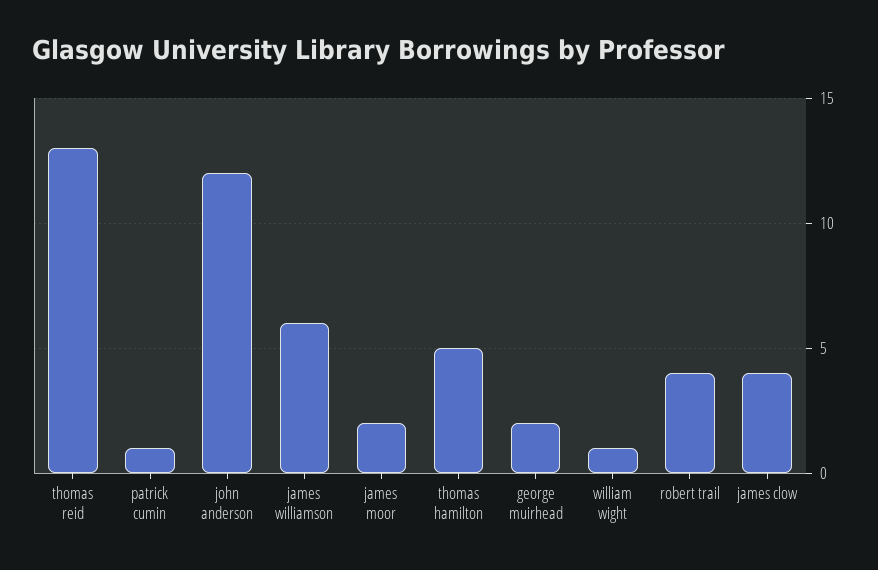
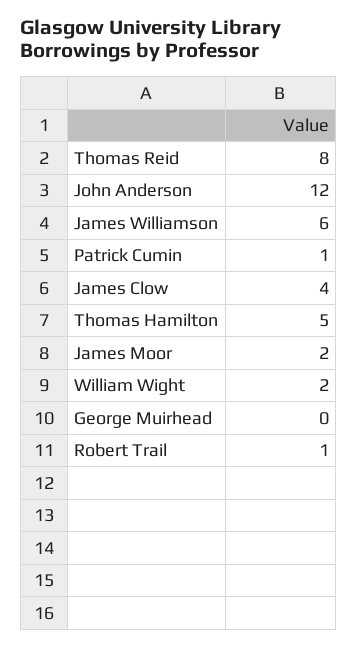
thomas reid: 13 -> 8
george muirhead: 2 -> 0
william wight: 1 -> 2
robert trail: 4 -> 1

